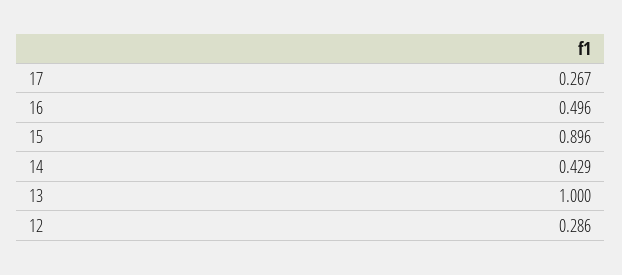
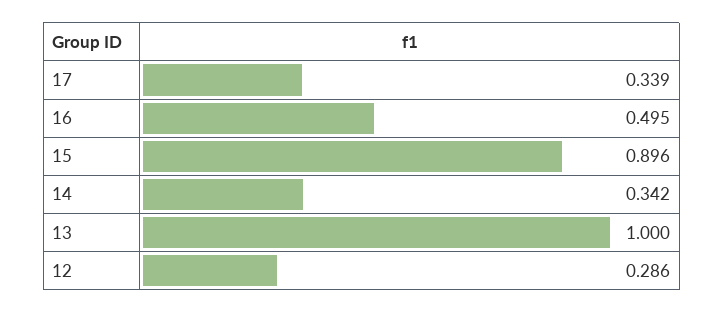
17: 0.267 -> 0.339
16: 0.496 -> 0.495
14: 0.429 -> 0.342

